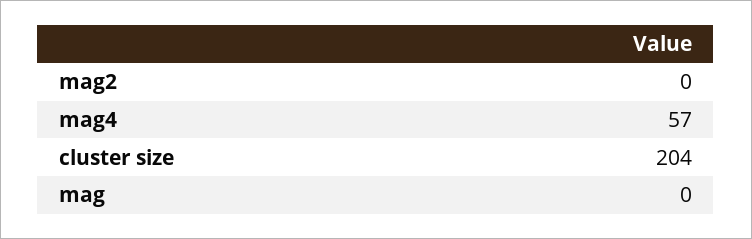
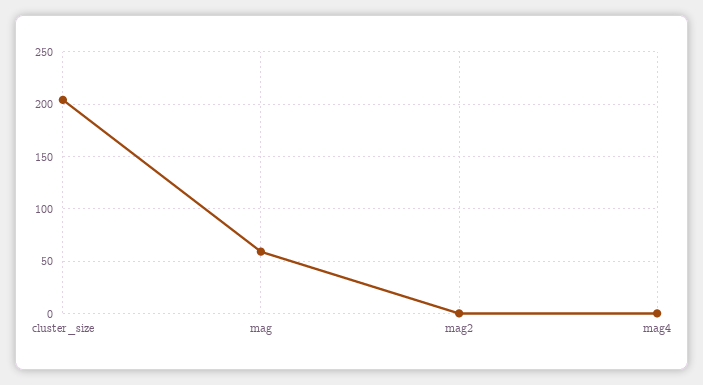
mag4: 57 -> 0
mag: 0 -> 60

